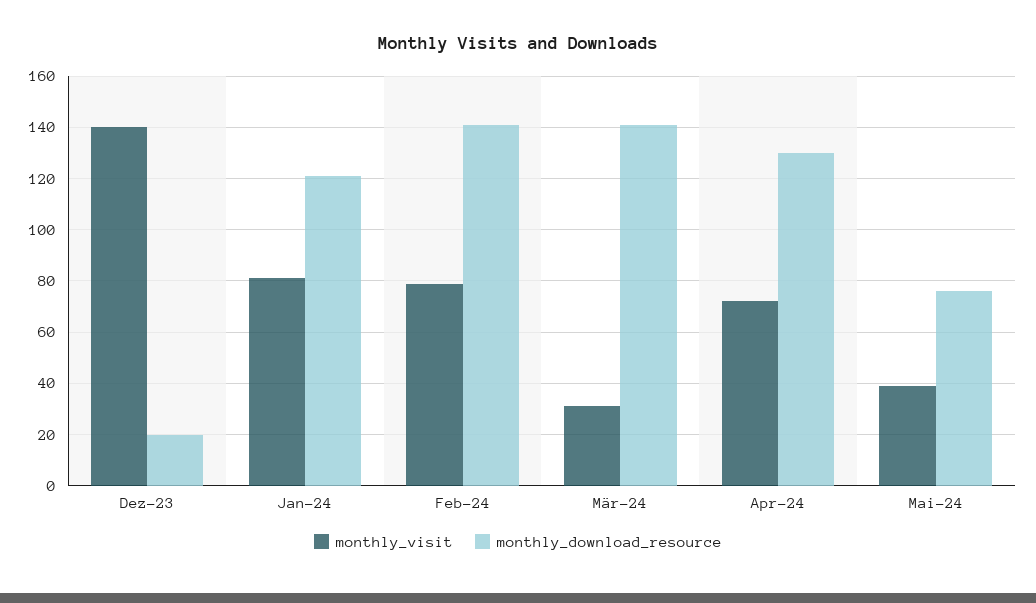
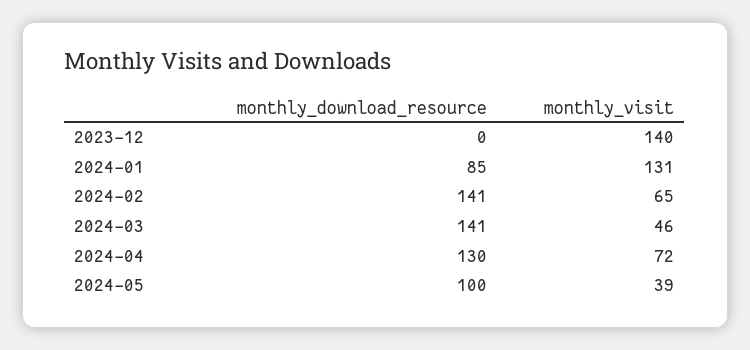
monthly_download_resource, Dez-23: 20 -> 0
monthly_visit, Jan-24: 80 -> 131
monthly_download_resource, Jan-24: 120 -> 85
monthly_visit, Feb-24: 80 -> 65
monthly_visit, Mär-24: 30 -> 46
monthly_download_resource, Mai-24: 75 -> 100

